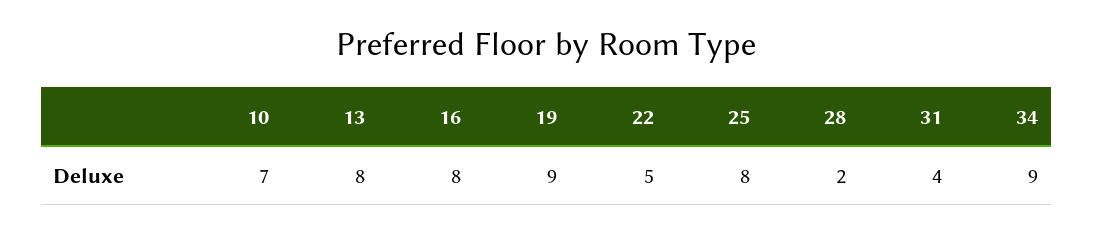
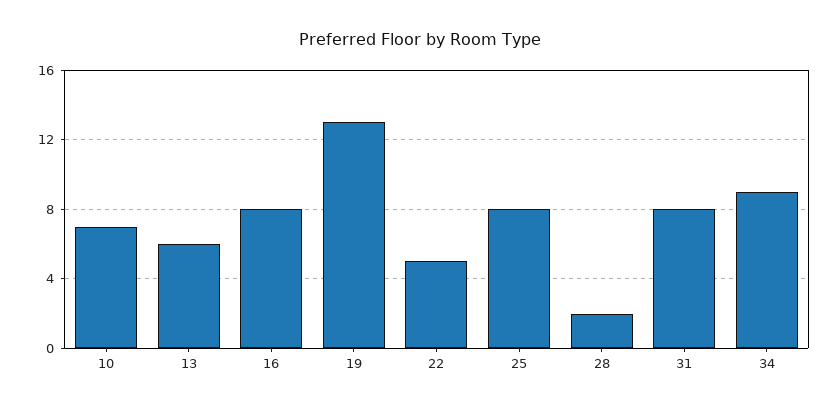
13: 8 -> 6
19: 9 -> 13
31: 4 -> 8

